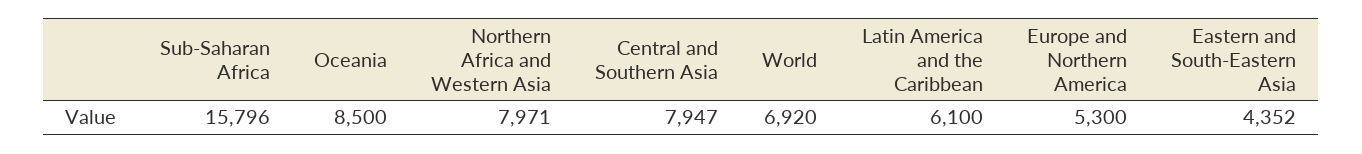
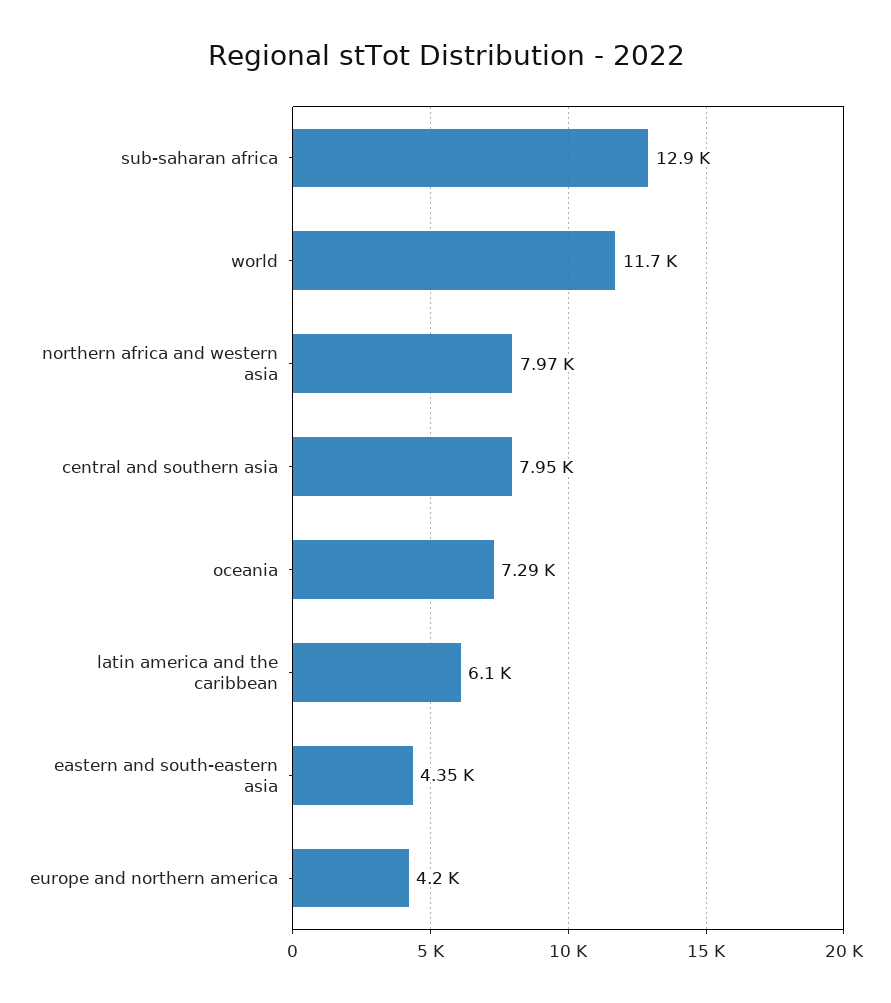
Sub-Saharan Africa: 15796 -> 12900
Oceania: 8500 -> 7290
World: 6920 -> 11700
Europe and Northern America: 5300 -> 4200

